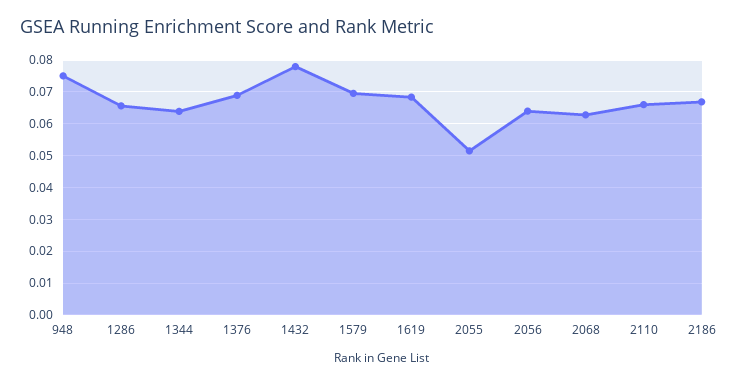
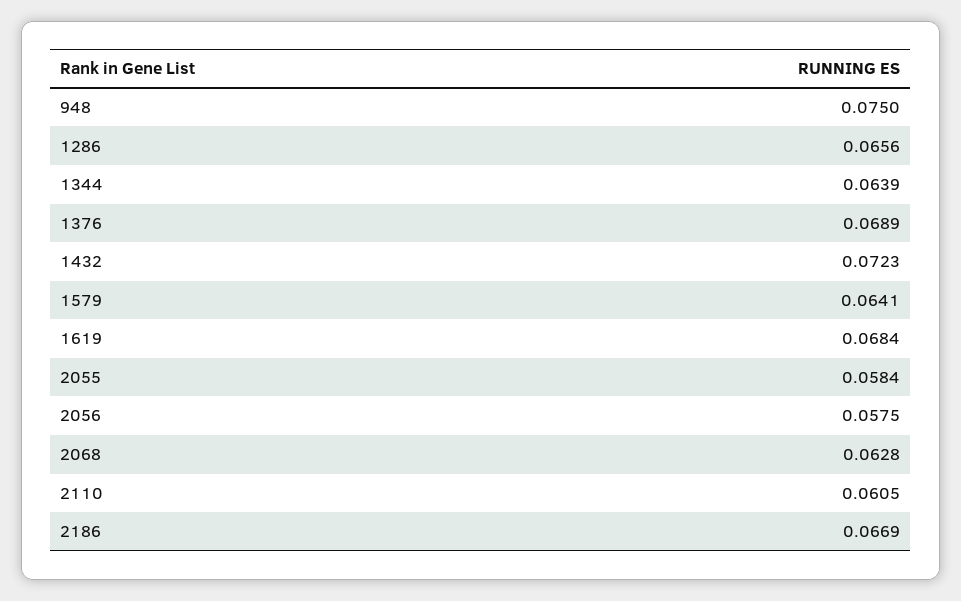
1432: 0.078 -> 0.0723
1579: 0.07 -> 0.0641
2055: 0.052 -> 0.0584
2056: 0.064 -> 0.0575
2110: 0.066 -> 0.0605

